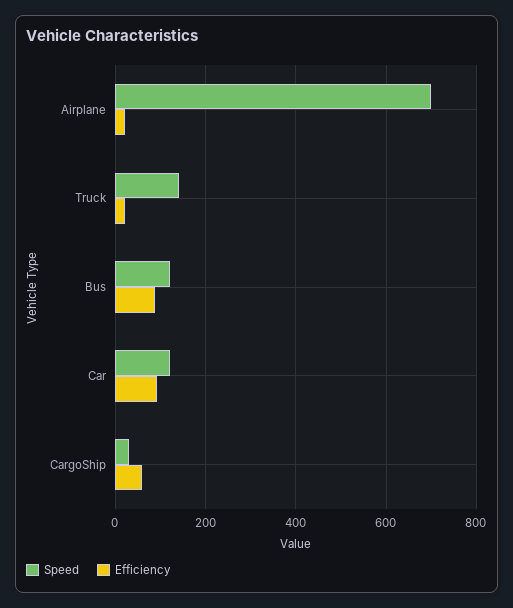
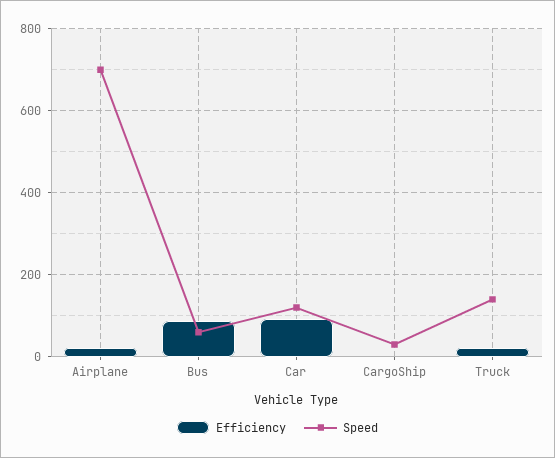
Speed, Bus: 120 -> 60
Efficiency, CargoShip: 60 -> 0

